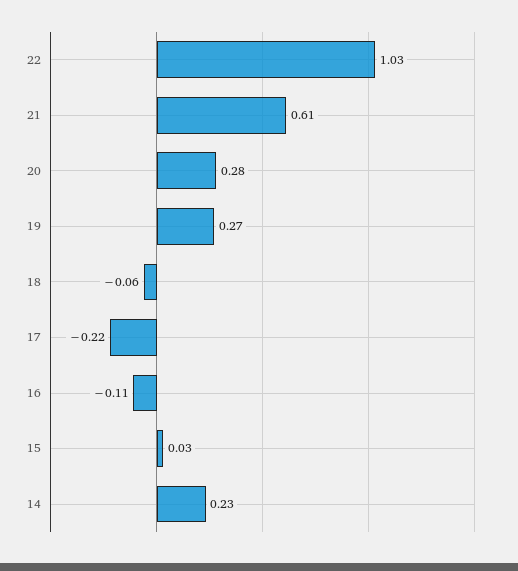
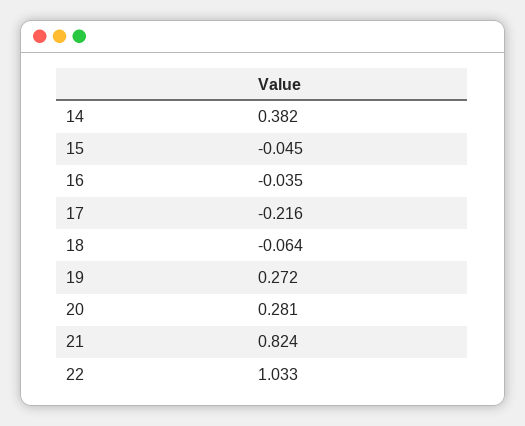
21: 0.61 -> 0.824
16: -0.11 -> -0.035
15: 0.03 -> -0.045
14: 0.23 -> 0.382

